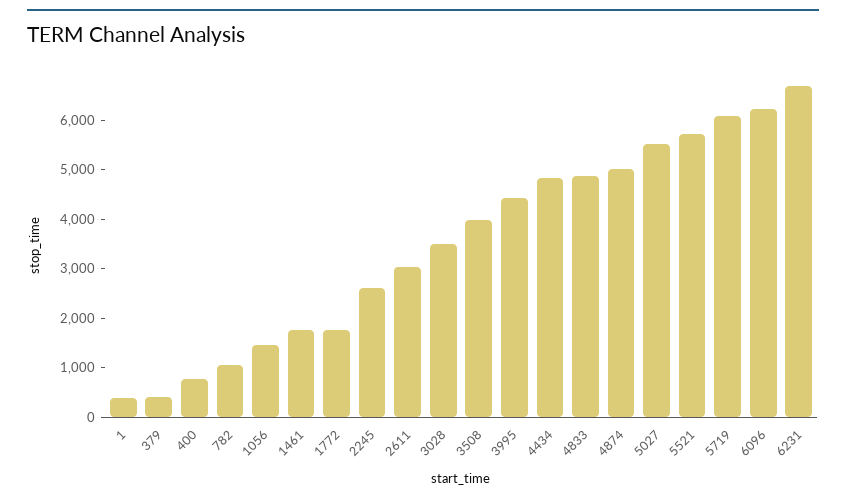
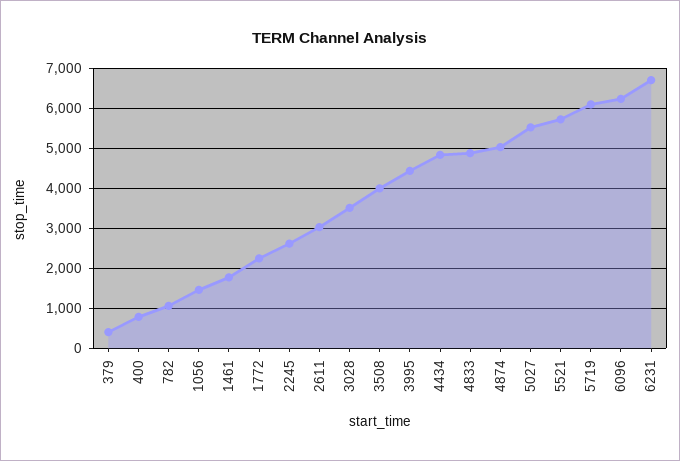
1: 400 -> none
1772: 1800 -> 2200

